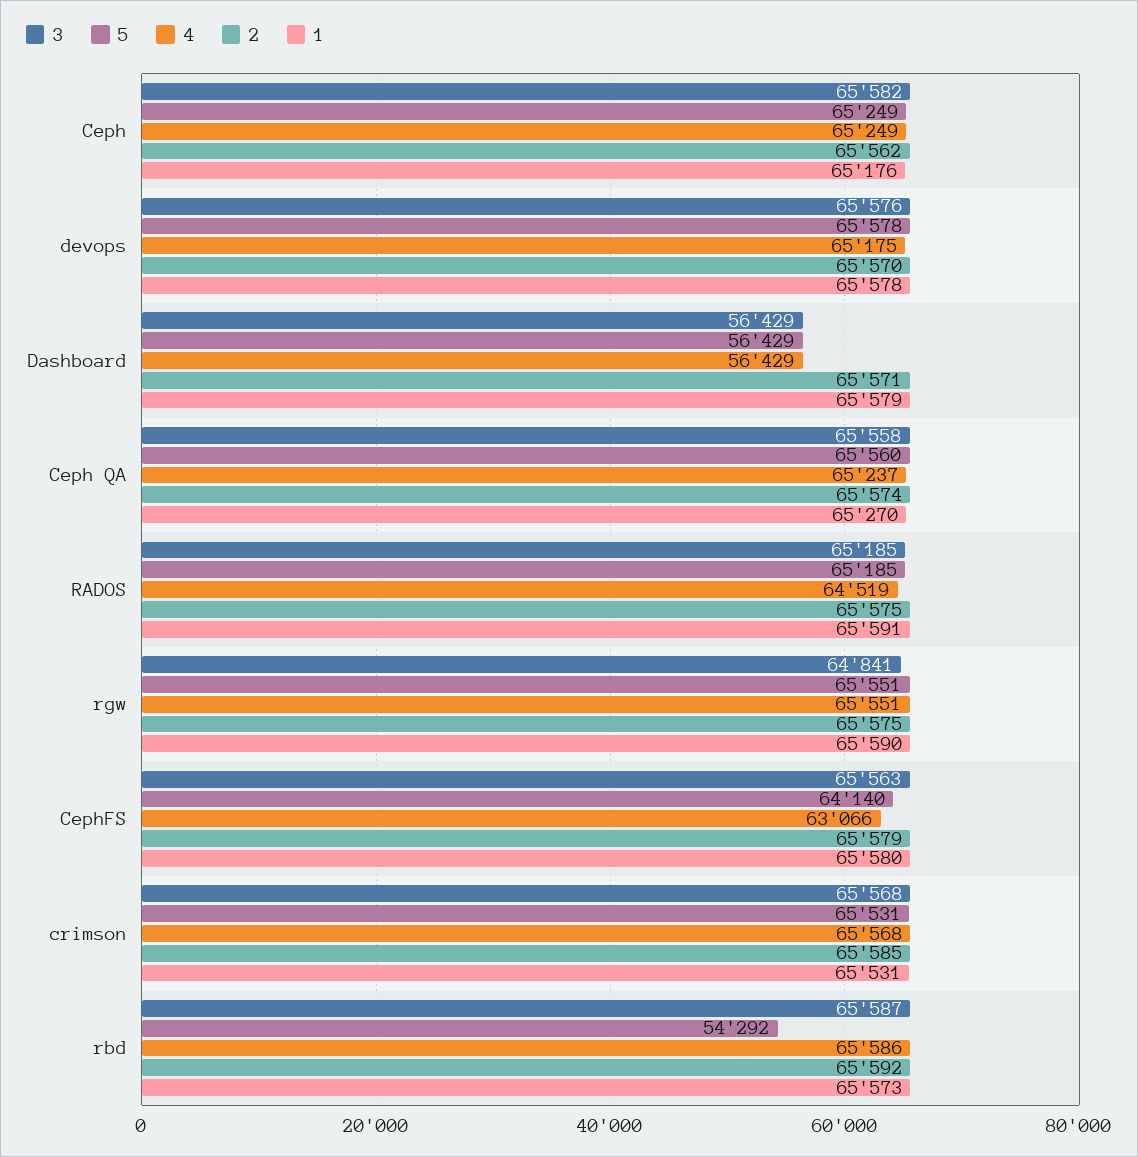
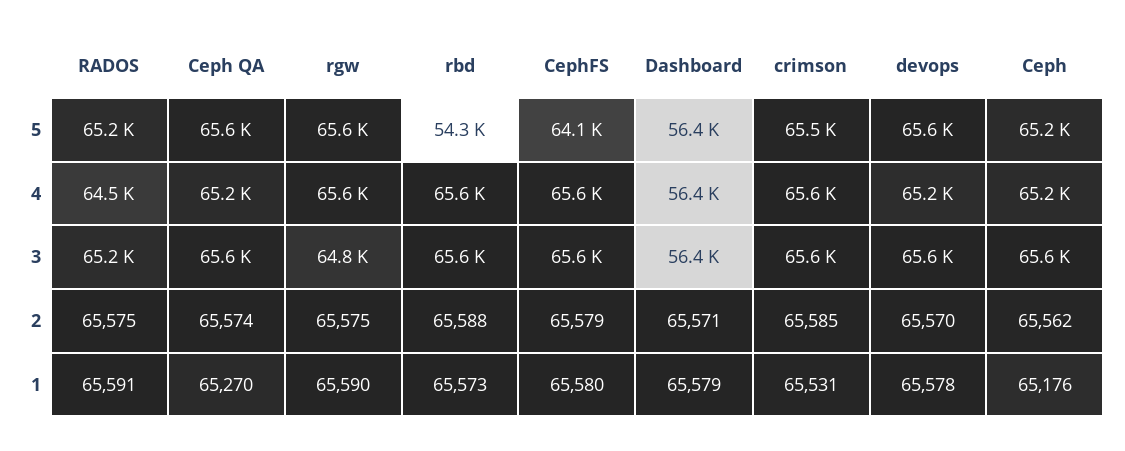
4, CephFS: 63066 -> 65600
2, rbd: 65592 -> 65588

